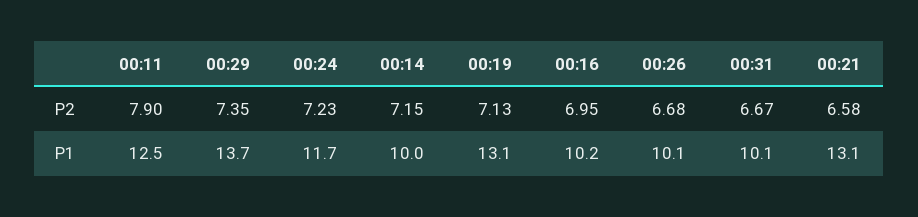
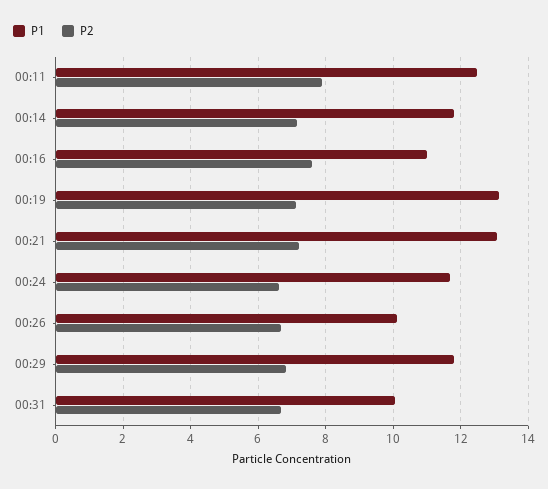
P2, 00:29: 7.35 -> 6.8
P2, 00:24: 7.23 -> 6.6
P2, 00:16: 6.95 -> 7.6
P2, 00:21: 6.58 -> 7.2
P1, 00:29: 13.7 -> 11.8
P1, 00:14: 10 -> 11.8
P1, 00:16: 10.2 -> 11

